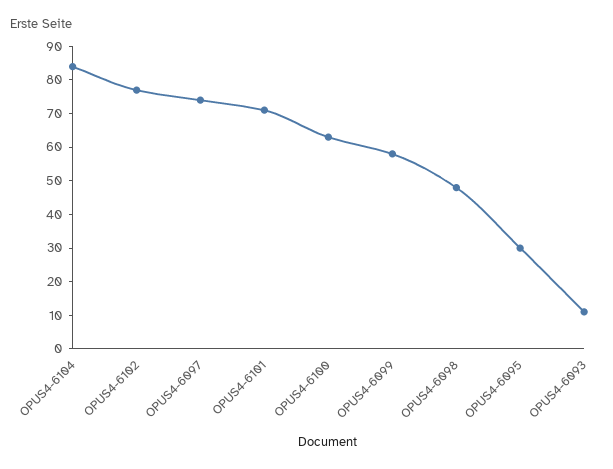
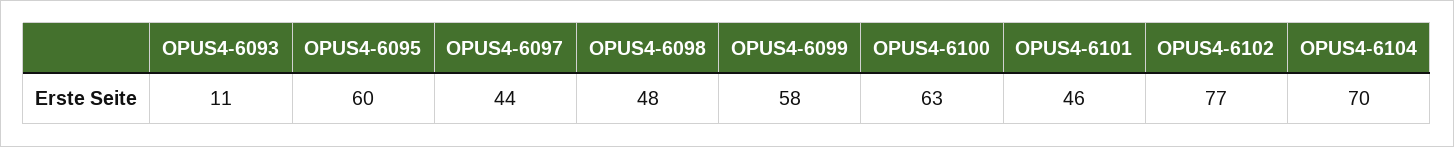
OPUS4-6104: 85 -> 70
OPUS4-6097: 75 -> 44
OPUS4-6101: 70 -> 46
OPUS4-6095: 30 -> 60

